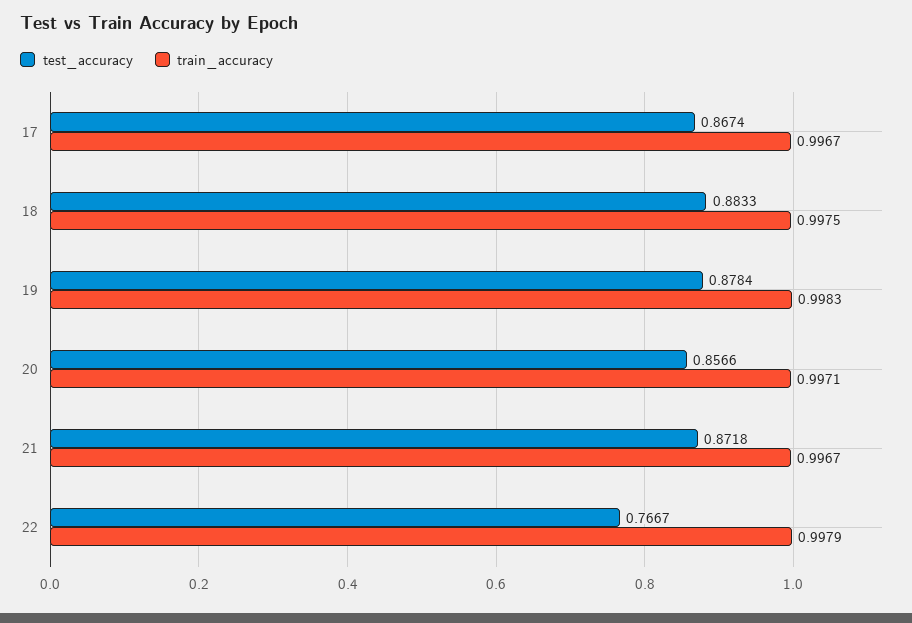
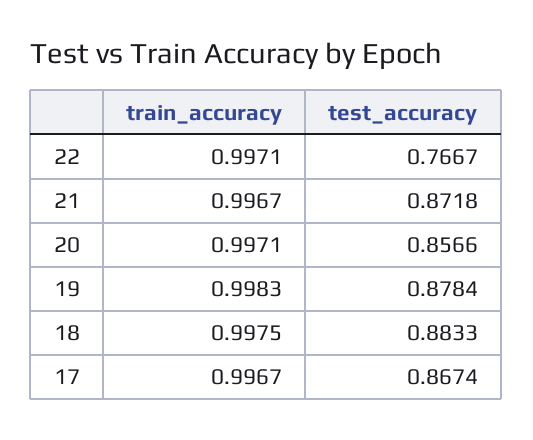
train_accuracy, 22: 0.9979 -> 0.9971

